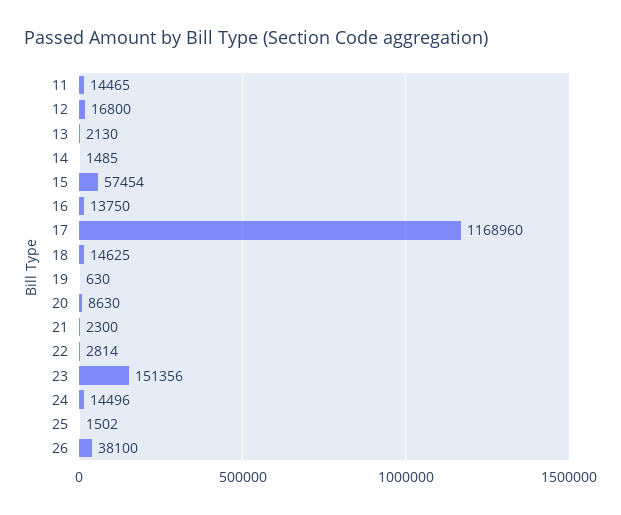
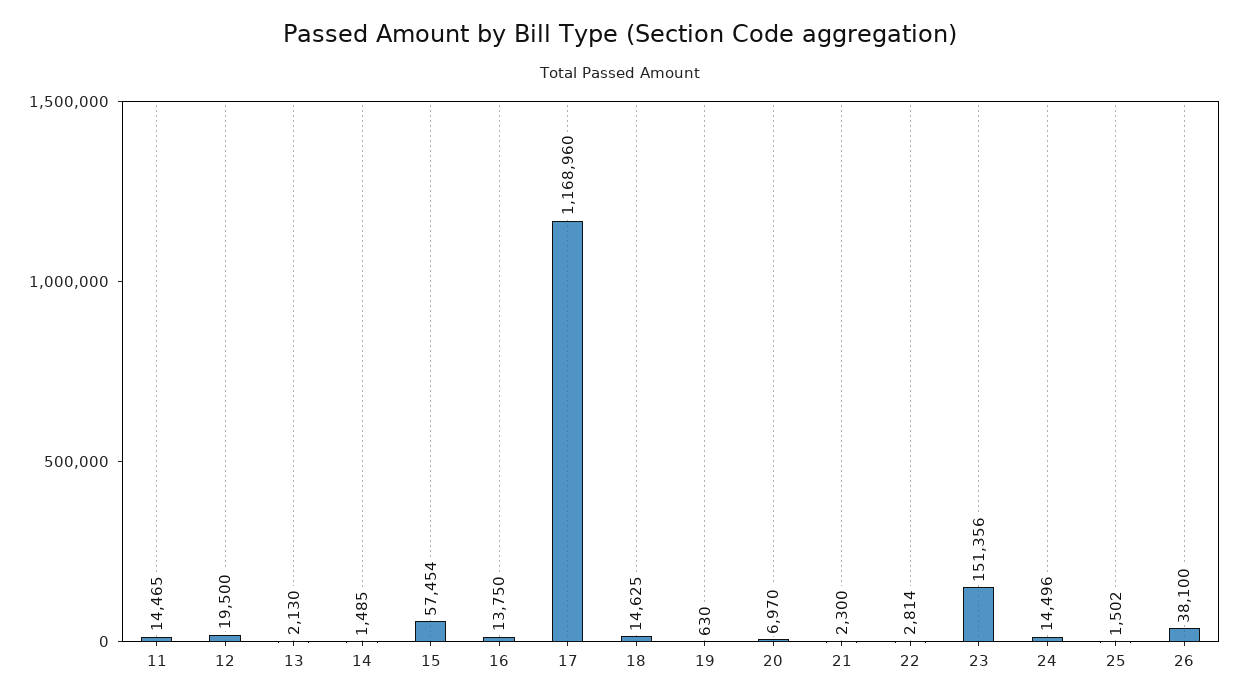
12: 16800 -> 19500
20: 8630 -> 6970

